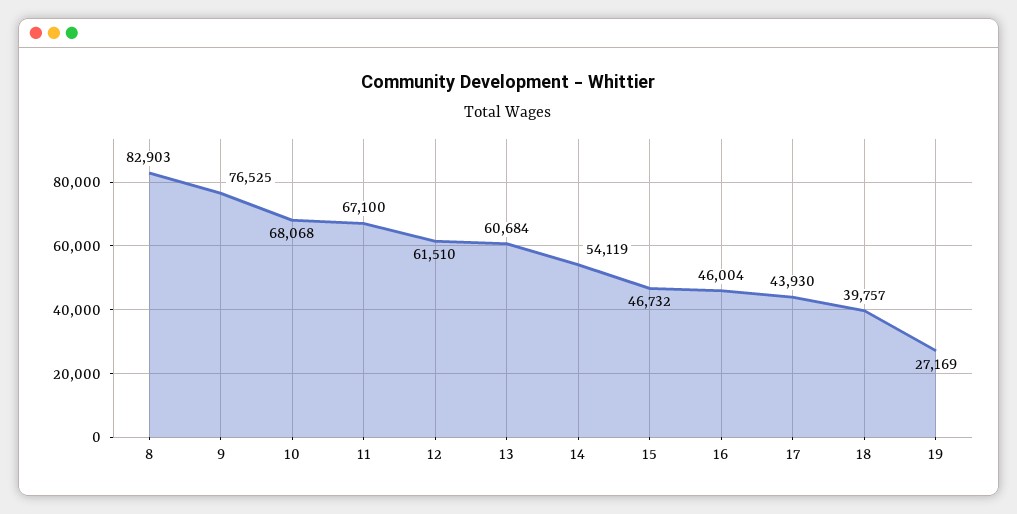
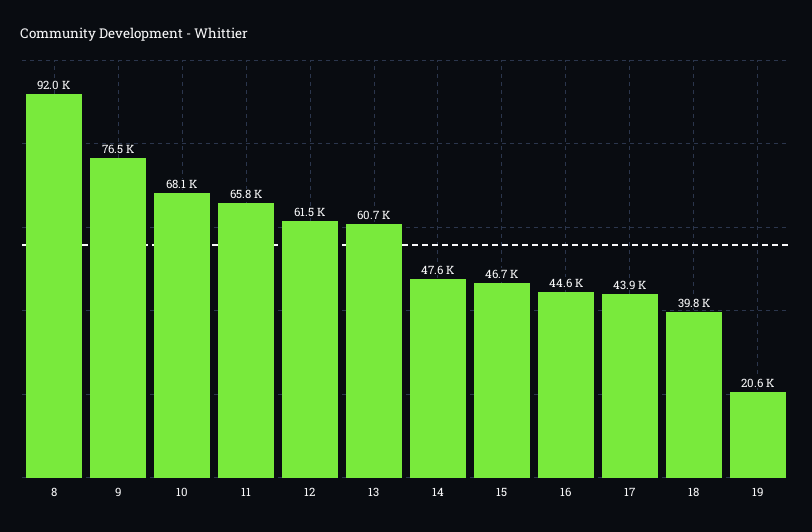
8: 82903 -> 92000
11: 67100 -> 65800
14: 54119 -> 47600
16: 46004 -> 44600
19: 27169 -> 20600

